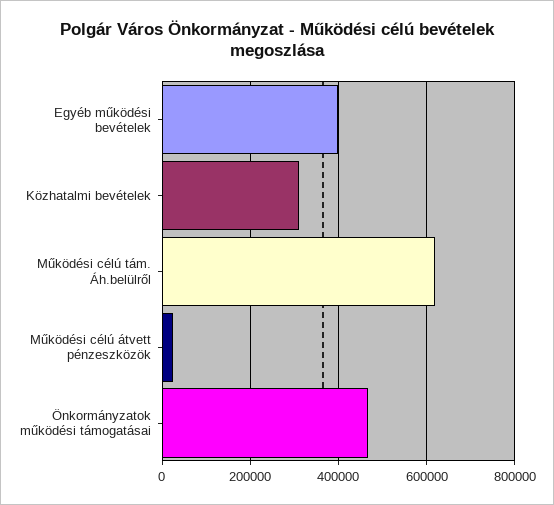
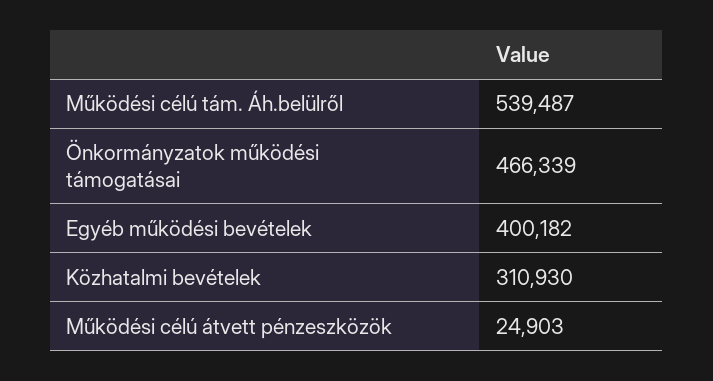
Működési célú tám. Áh.belülről: 620000 -> 539487

